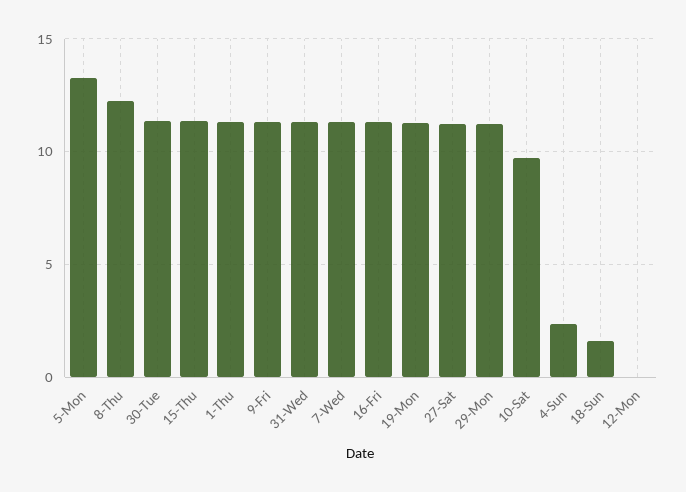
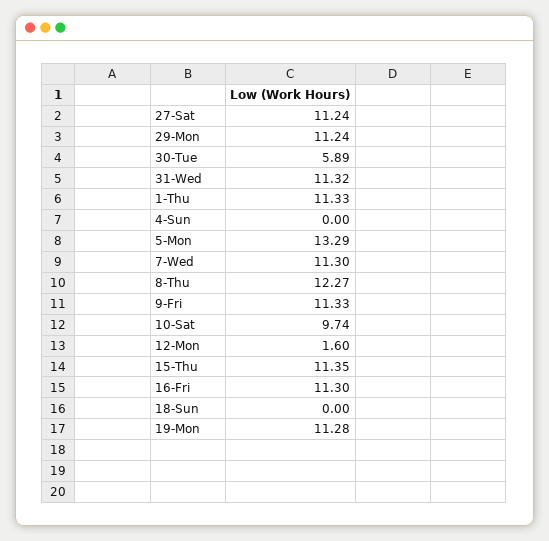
30-Tue: 11.5 -> 5.89
4-Sun: 2.5 -> 0
18-Sun: 1.5 -> 0
12-Mon: 0 -> 1.6

